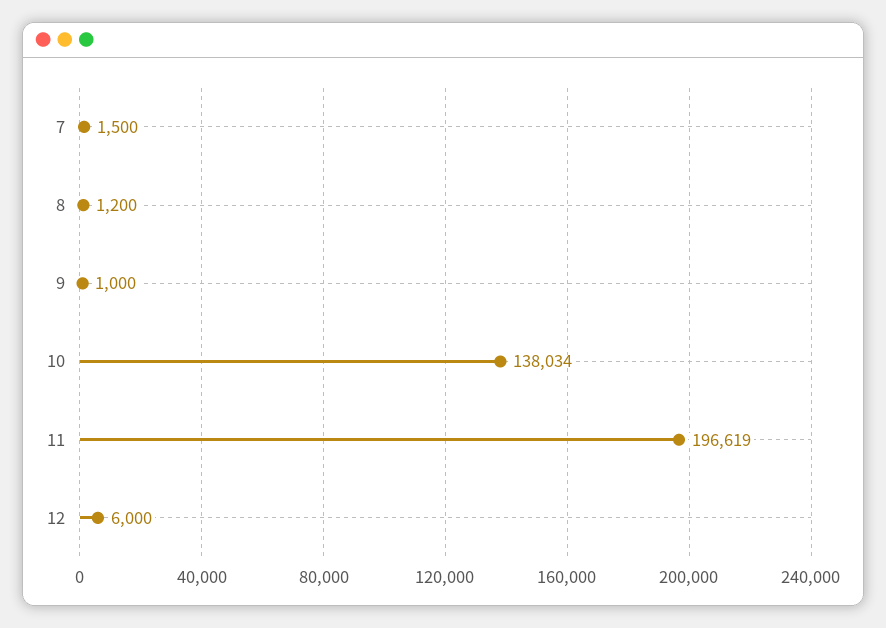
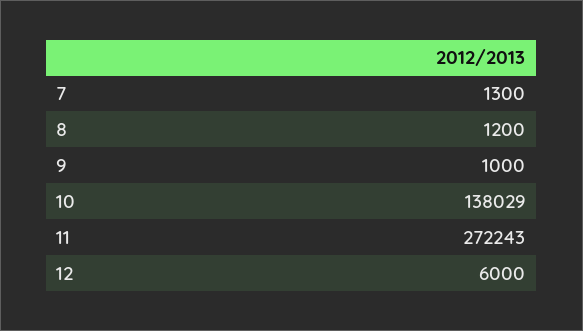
7: 1500 -> 1300
10: 138034 -> 138029
11: 196619 -> 272243

